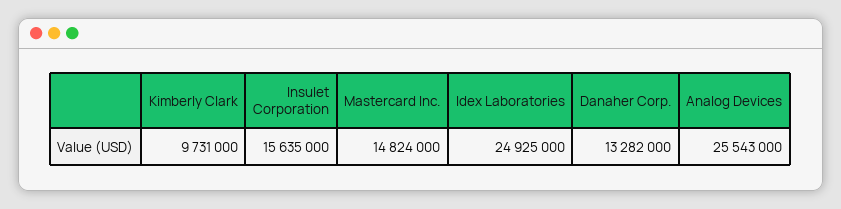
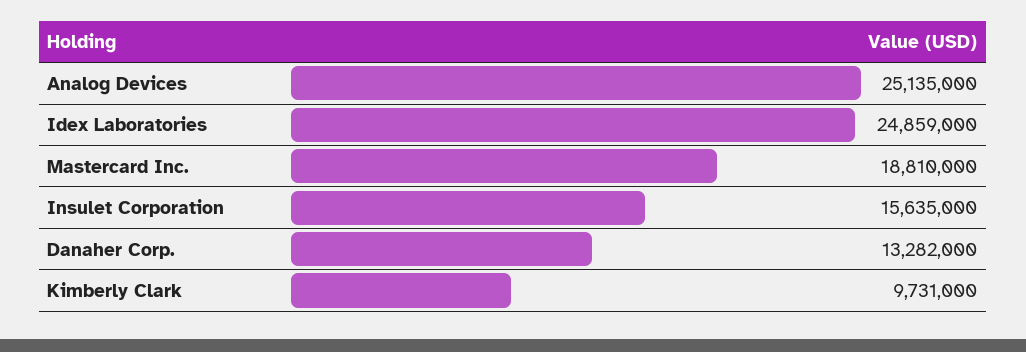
Mastercard Inc.: 14824000 -> 18810000
Idex Laboratories: 24925000 -> 24859000
Analog Devices: 25543000 -> 25135000

